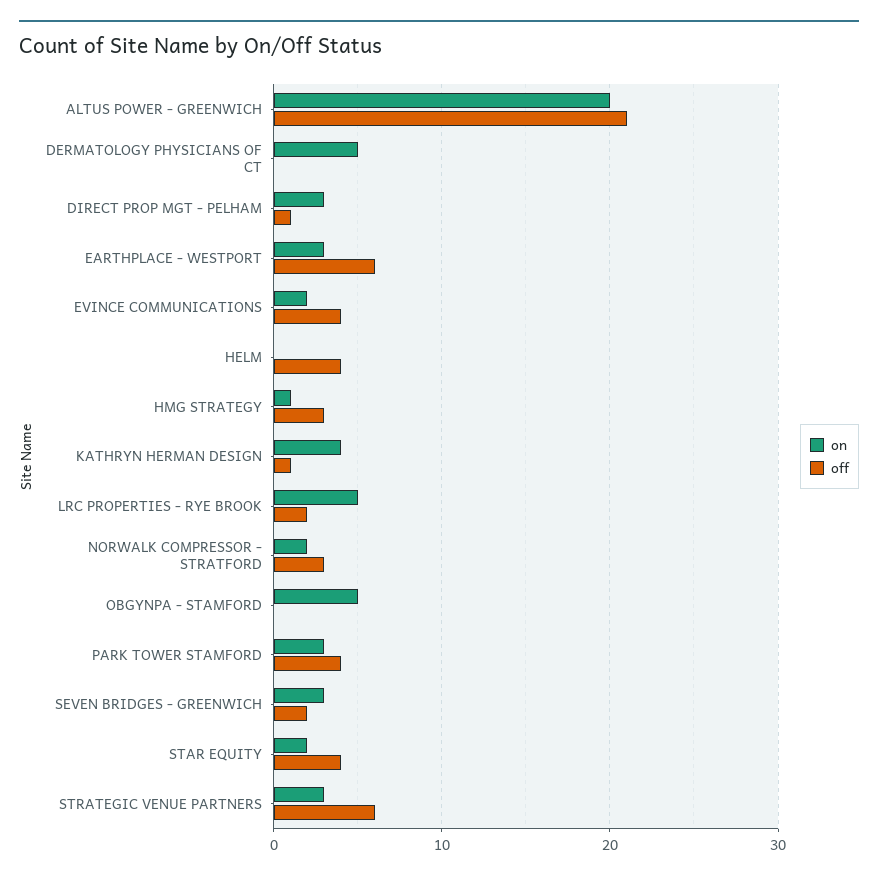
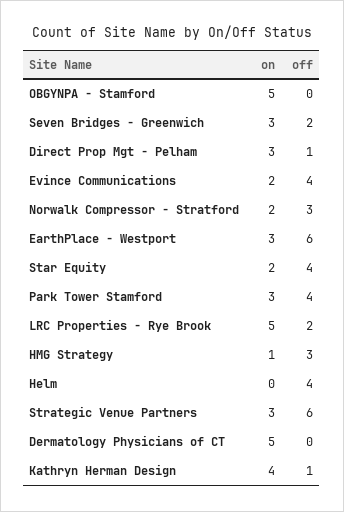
on, ALTUS POWER - GREENWICH: 20 -> none
off, ALTUS POWER - GREENWICH: 21 -> none

